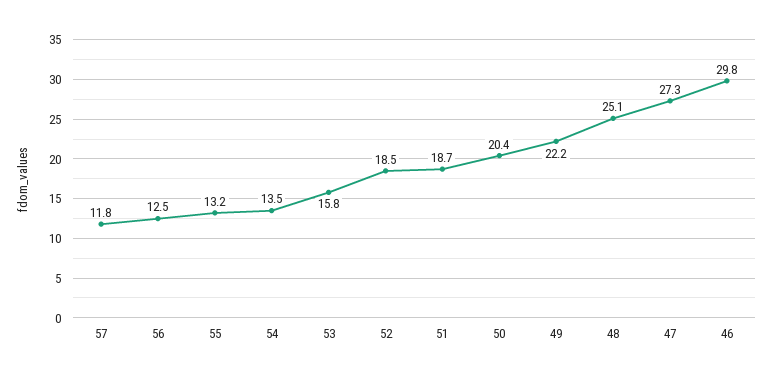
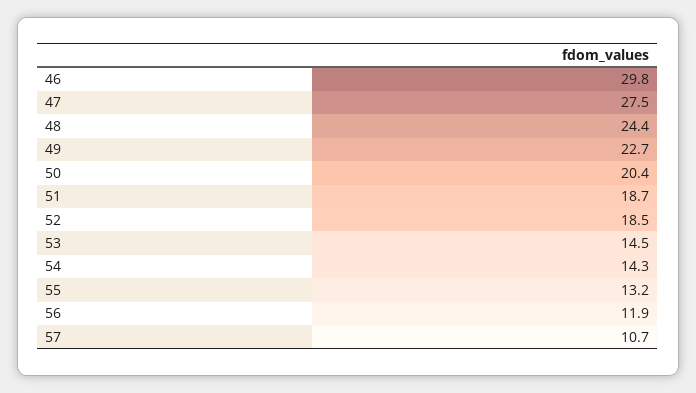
57: 11.8 -> 10.7
56: 12.5 -> 11.9
54: 13.5 -> 14.3
53: 15.8 -> 14.5
49: 22.2 -> 22.7
48: 25.1 -> 24.4
47: 27.3 -> 27.5

